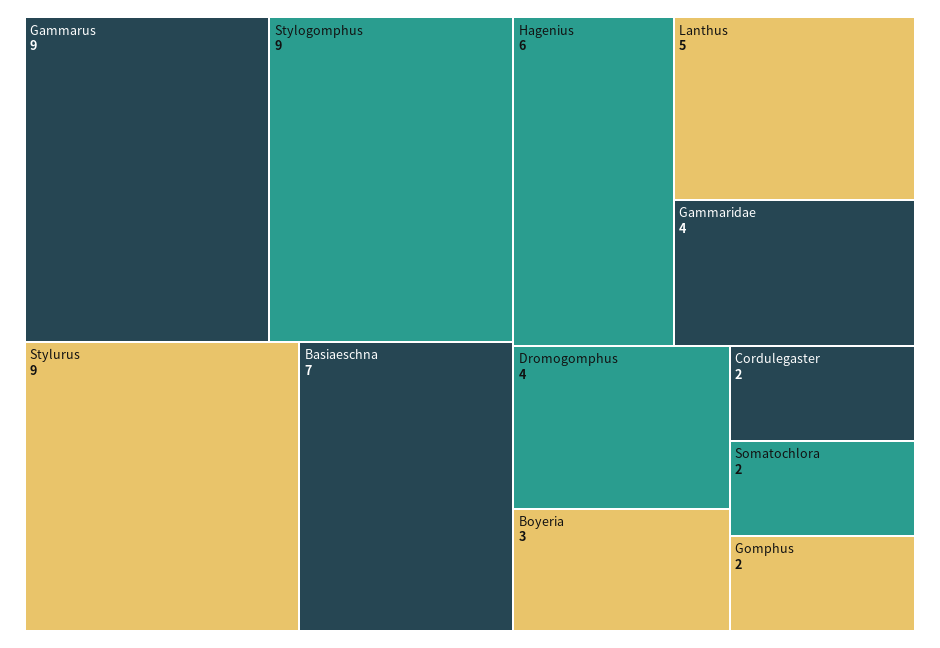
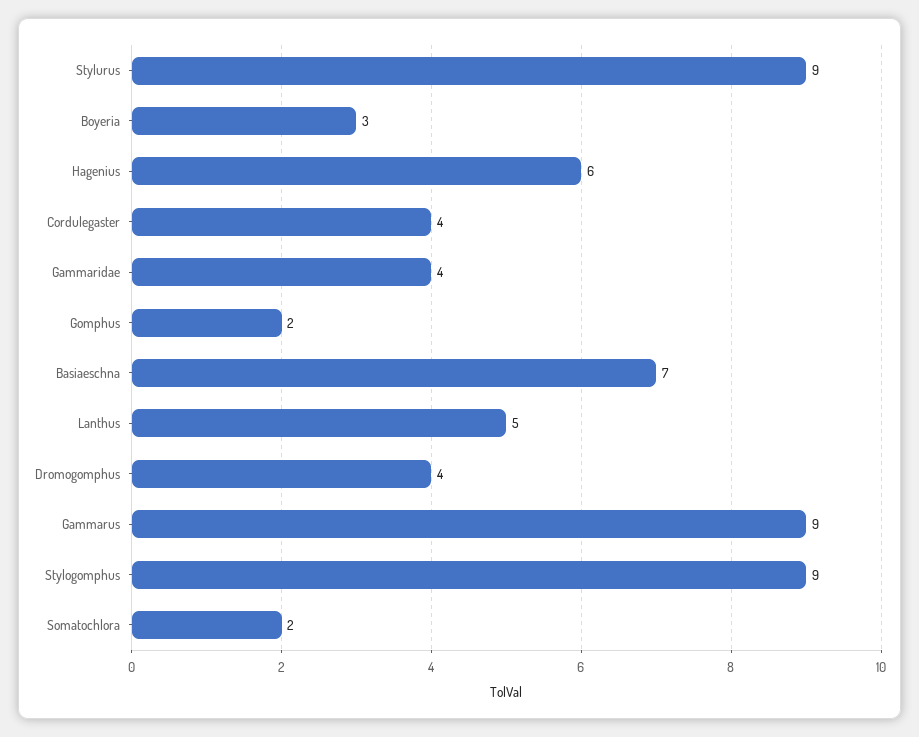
Cordulegaster: 2 -> 4

